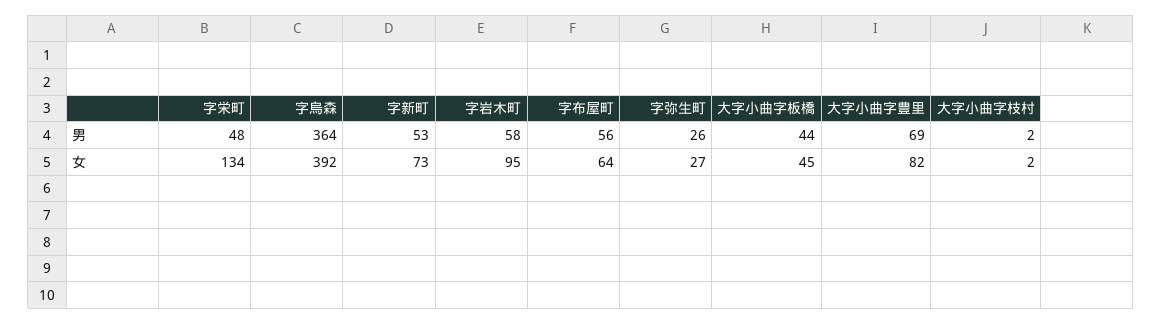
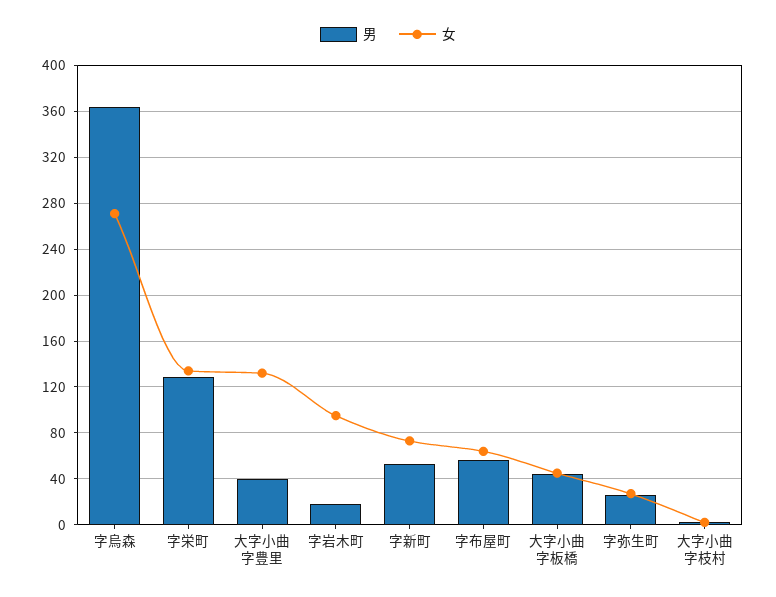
男, 字栄町: 48 -> 130
男, 字岩木町: 58 -> 20
男, 大字小曲字豊里: 69 -> 40
女, 字烏森: 392 -> 270
女, 大字小曲字豊里: 82 -> 130

